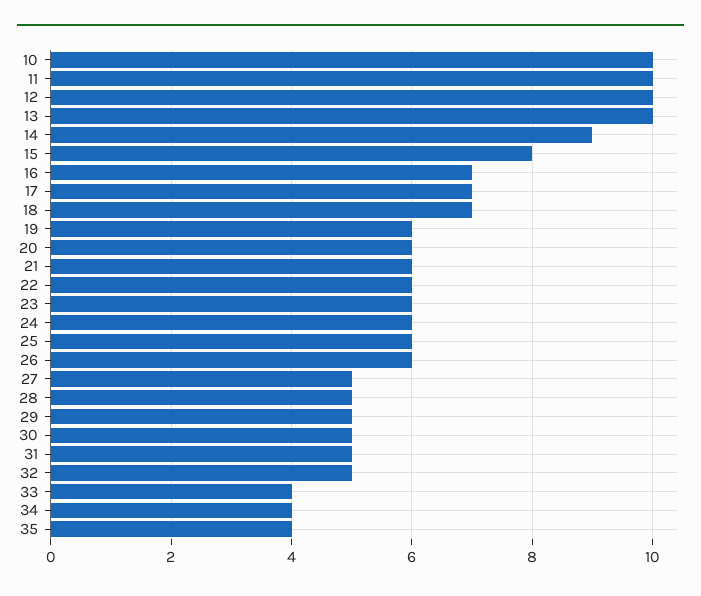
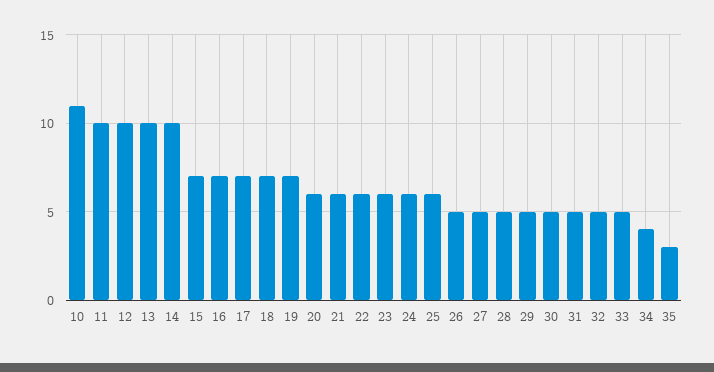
10: 10 -> 11
14: 9 -> 10
15: 8 -> 7
19: 6 -> 7
26: 6 -> 5
33: 4 -> 5
35: 4 -> 3

